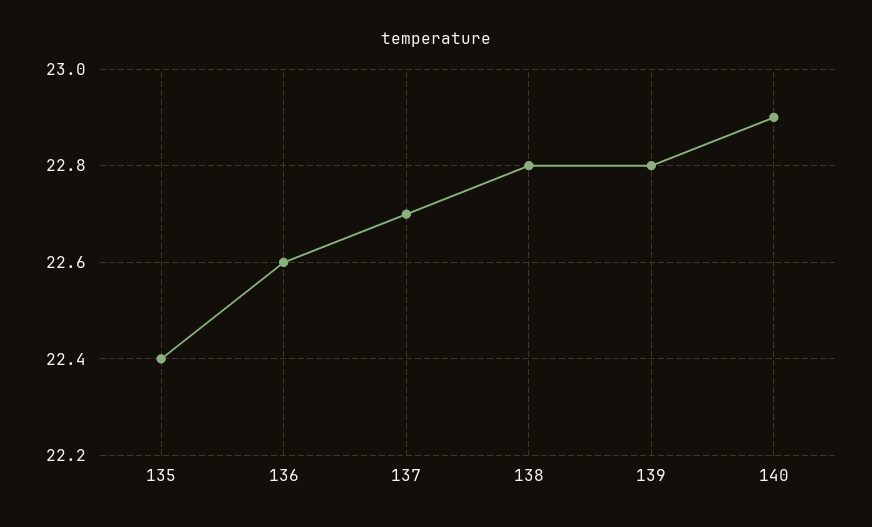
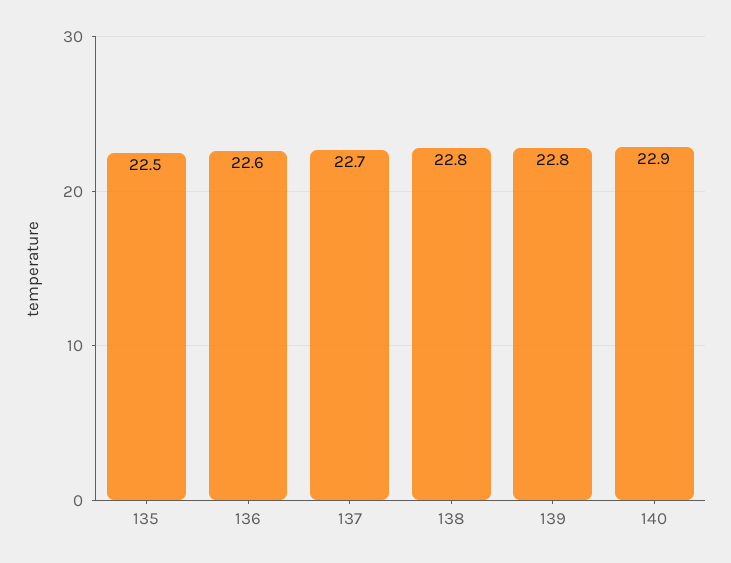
135: 22.4 -> 22.5

